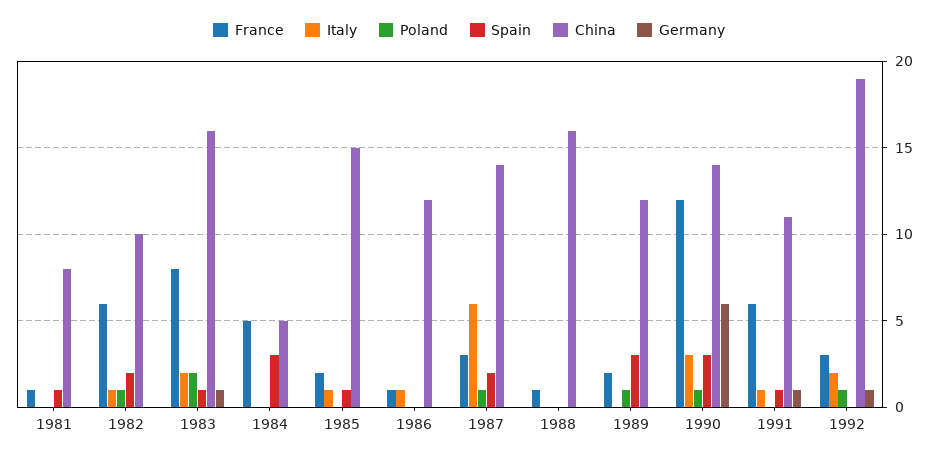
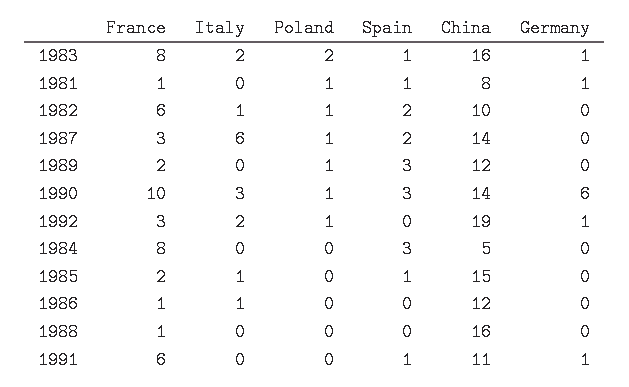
Poland, 1981: 0 -> 1
Germany, 1981: 0 -> 1
France, 1984: 5 -> 8
France, 1990: 12 -> 10
Italy, 1991: 1 -> 0

